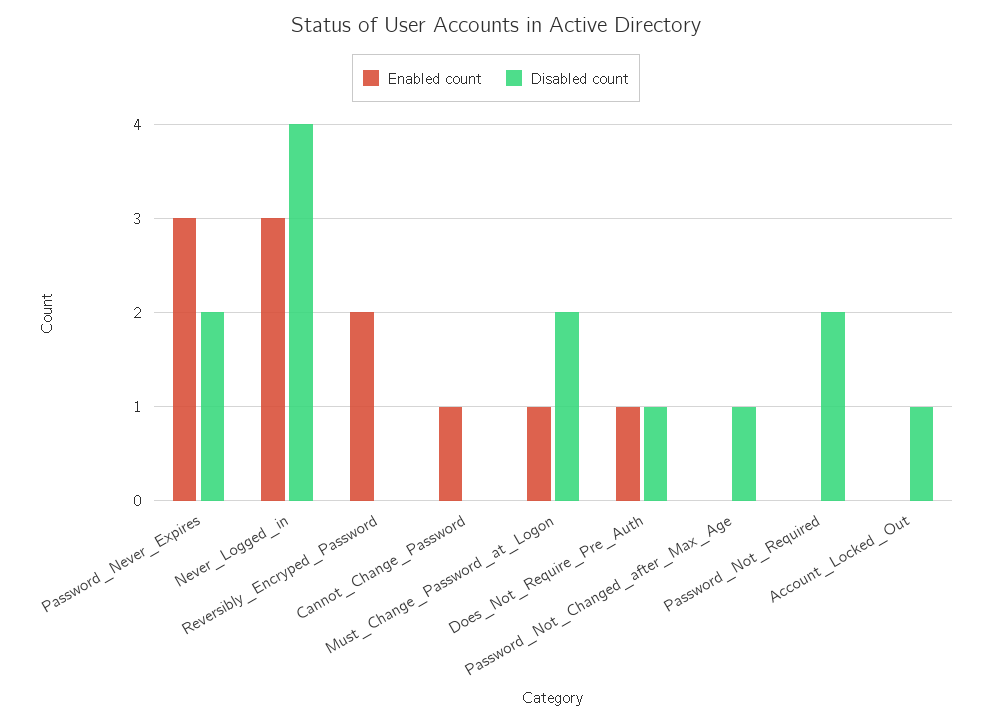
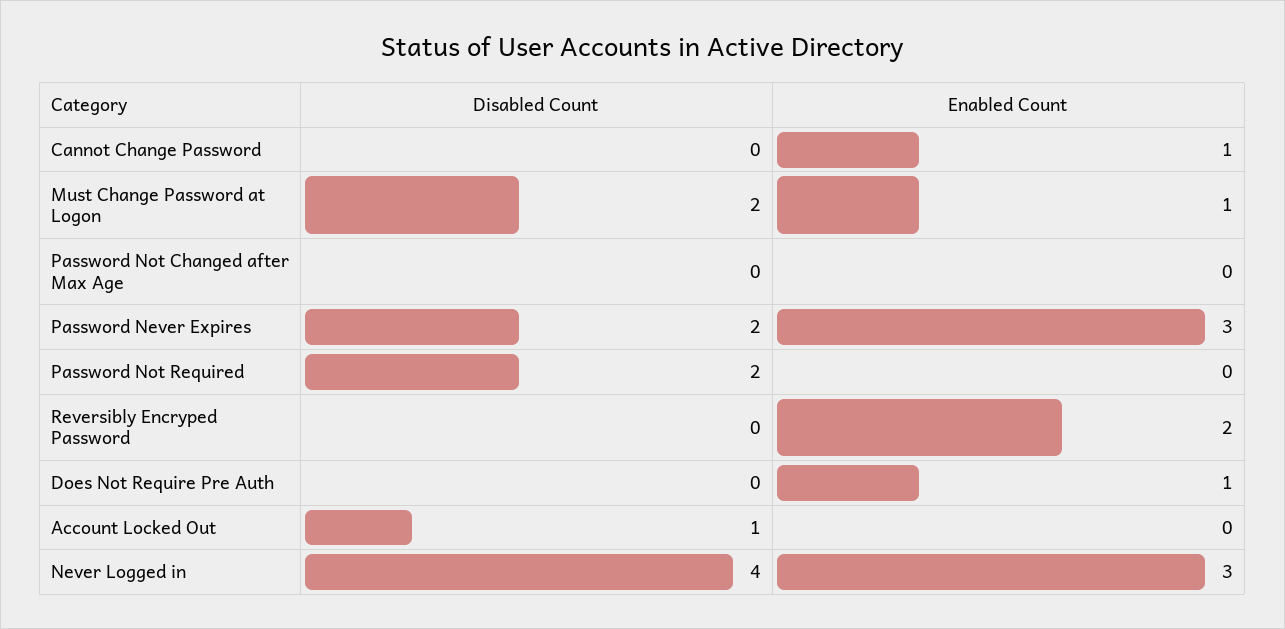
Disabled count, Does_Not_Require_Pre_Auth: 1 -> 0
Disabled count, Password_Not_Changed_after_Max_Age: 1 -> 0

